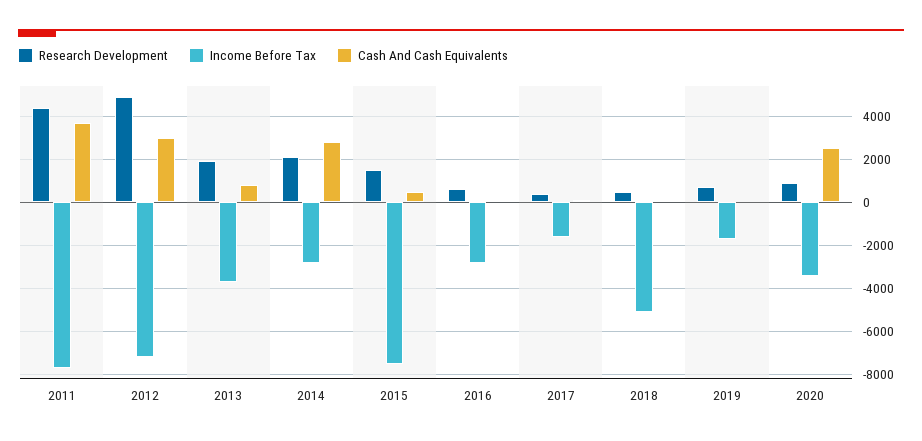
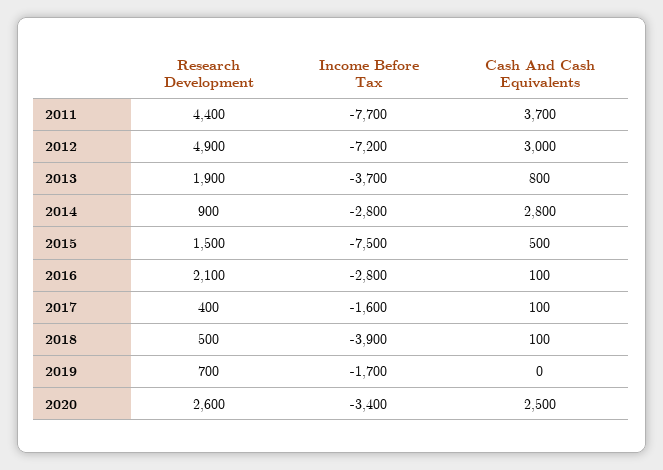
Research Development, 2014: 2000 -> 900
Research Development, 2016: 500 -> 2100
Income Before Tax, 2018: -5000 -> -3900
Research Development, 2020: 1000 -> 2600

